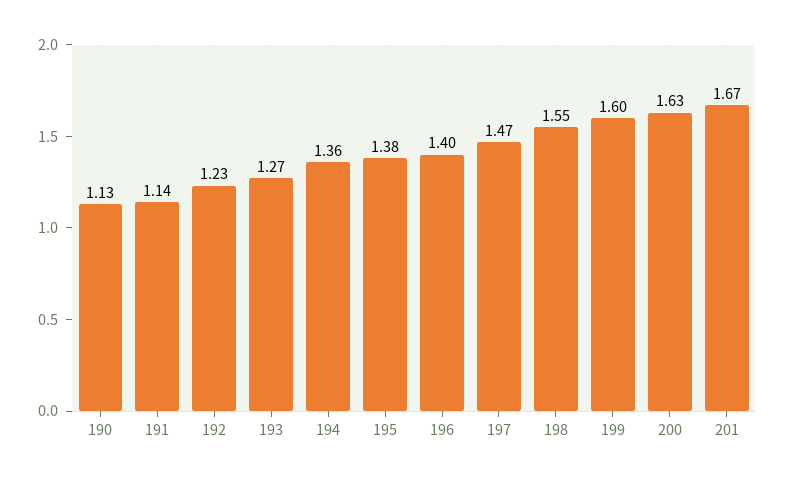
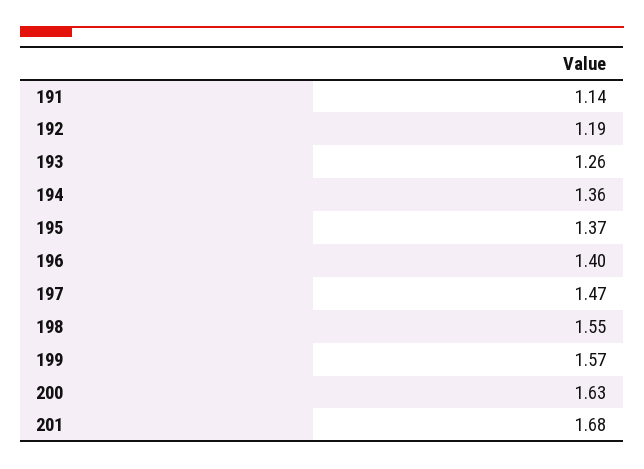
190: 1.13 -> none
192: 1.23 -> 1.19
193: 1.27 -> 1.26
195: 1.38 -> 1.37
199: 1.6 -> 1.57
201: 1.67 -> 1.68

